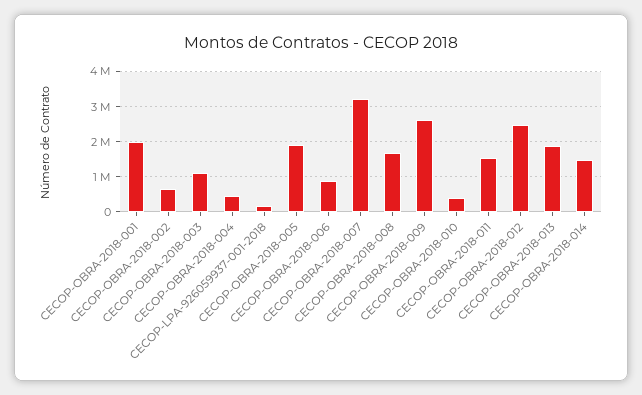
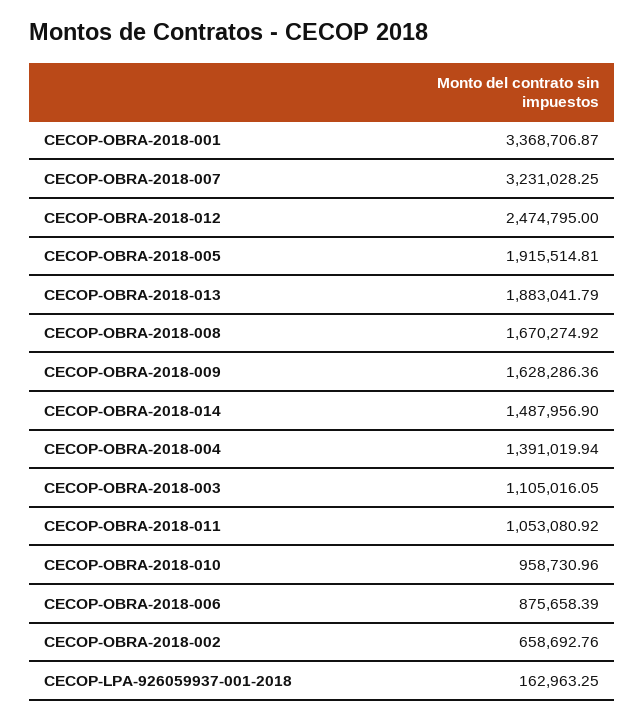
CECOP-OBRA-2018-001: 2000000 -> 3368706.87
CECOP-OBRA-2018-004: 400000 -> 1391019.94
CECOP-OBRA-2018-009: 2600000 -> 1628286.36
CECOP-OBRA-2018-010: 400000 -> 958730.96
CECOP-OBRA-2018-011: 1600000 -> 1053080.92

